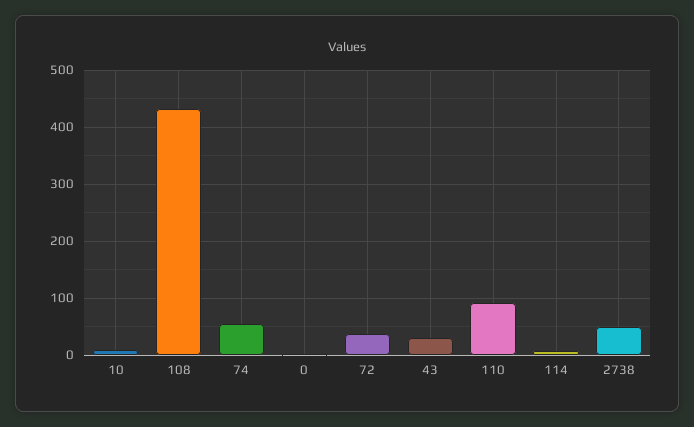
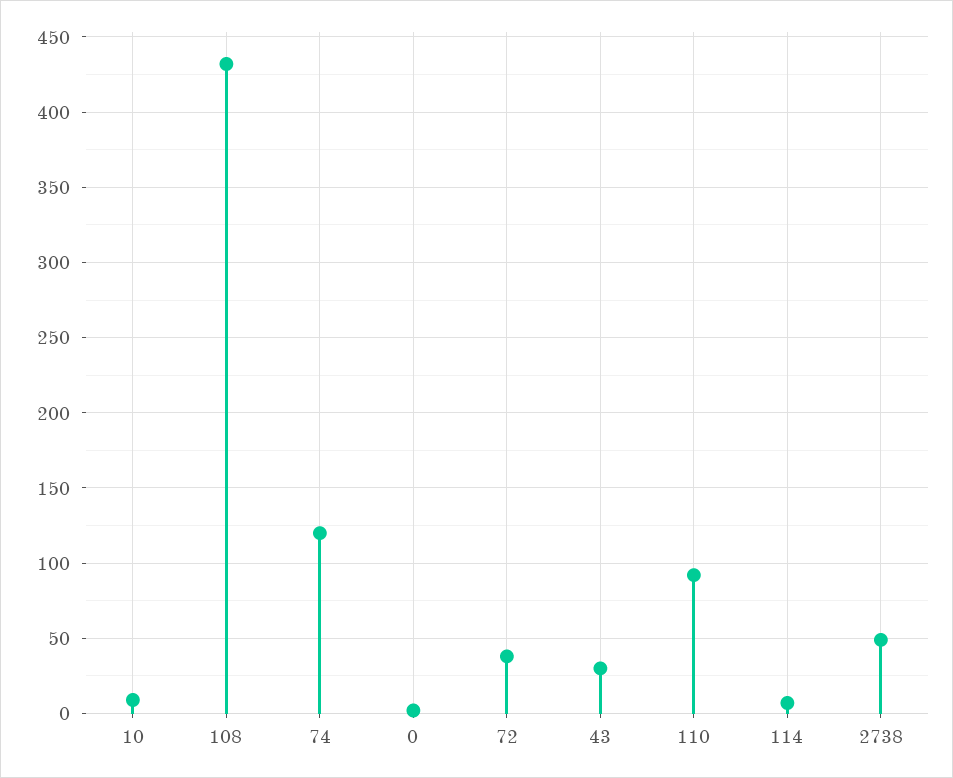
74: 60 -> 120

